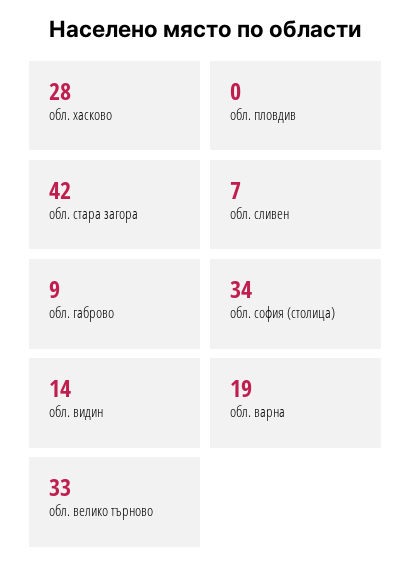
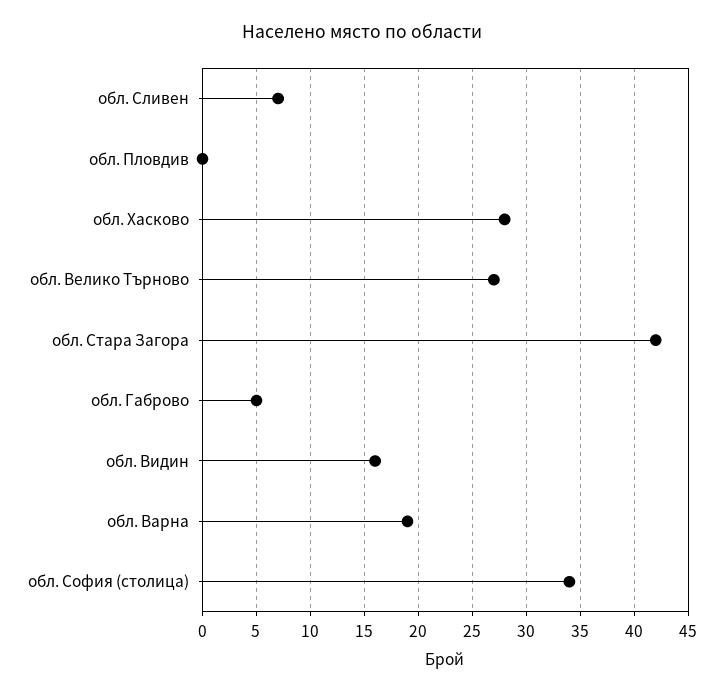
обл. габрово: 9 -> 5
обл. видин: 14 -> 16
обл. велико търново: 33 -> 27

